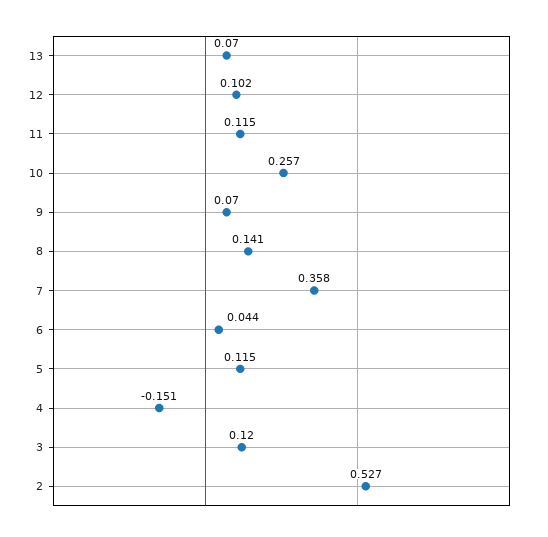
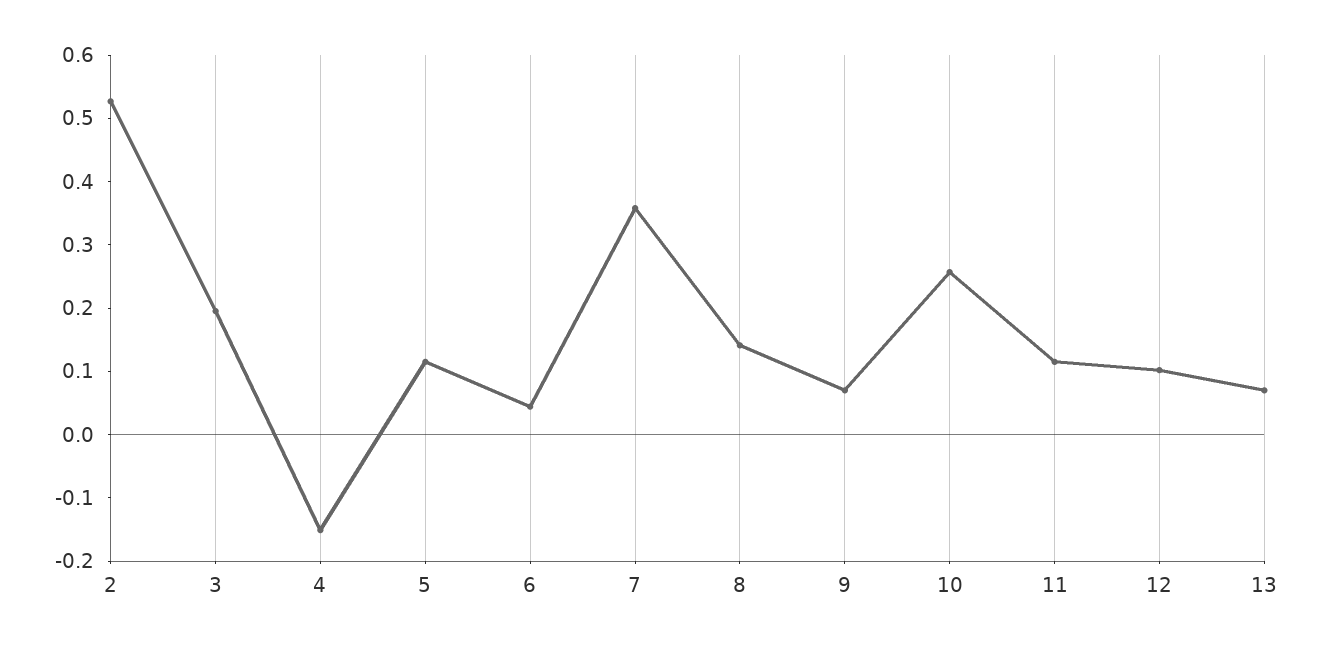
3: 0.12 -> 0.2

